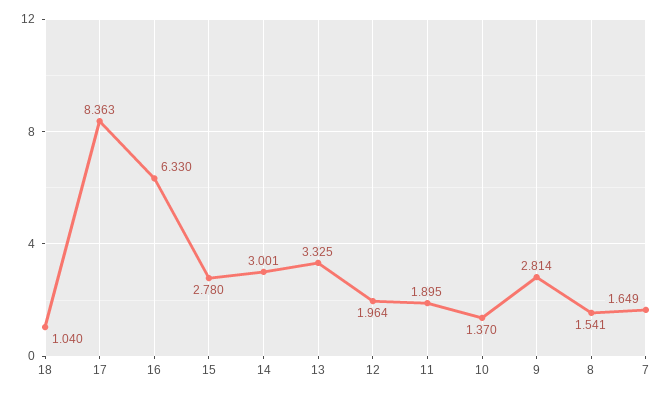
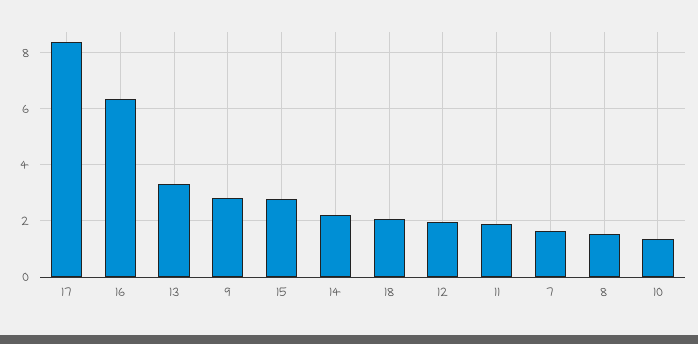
18: 1.04 -> 2
14: 3.001 -> 2.25

